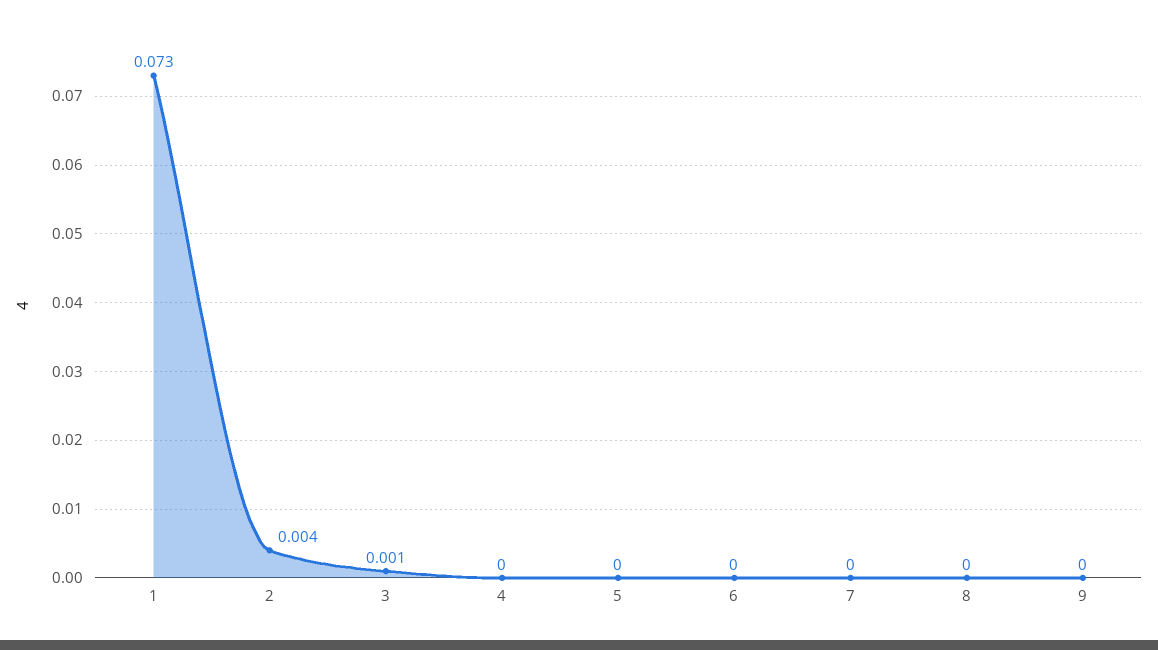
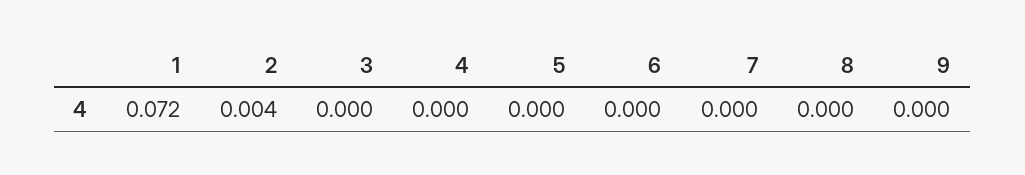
1: 0.073 -> 0.072
3: 0.001 -> 0

